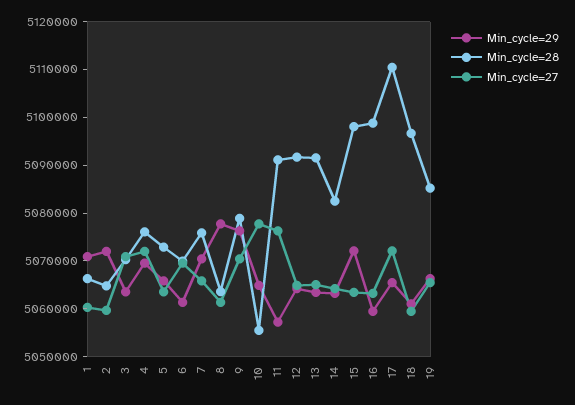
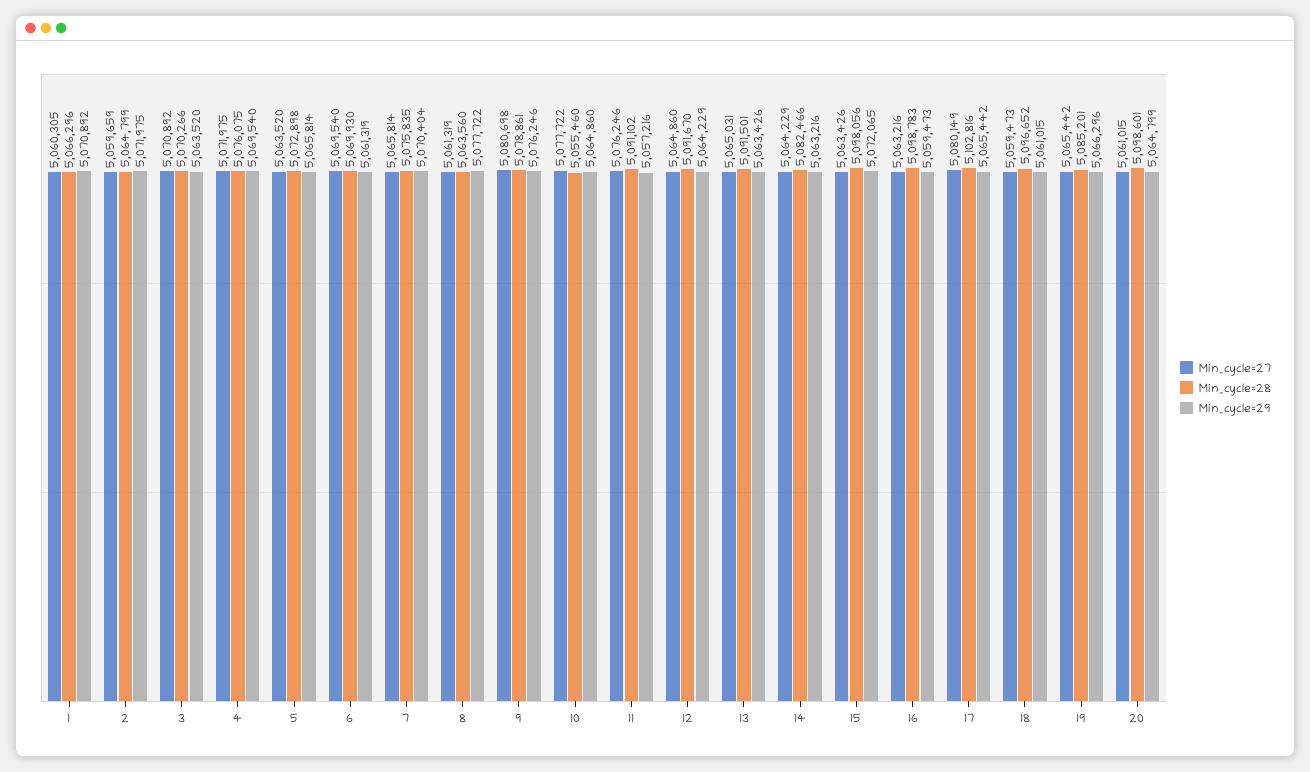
Min_cycle=27, 9: 5070000 -> 5080698
Min_cycle=28, 17: 5110000 -> 5102816
Min_cycle=27, 17: 5072000 -> 5080149
Min_cycle=27, 20: none -> 5061015
Min_cycle=28, 20: none -> 5098601
Min_cycle=29, 20: none -> 5064799

